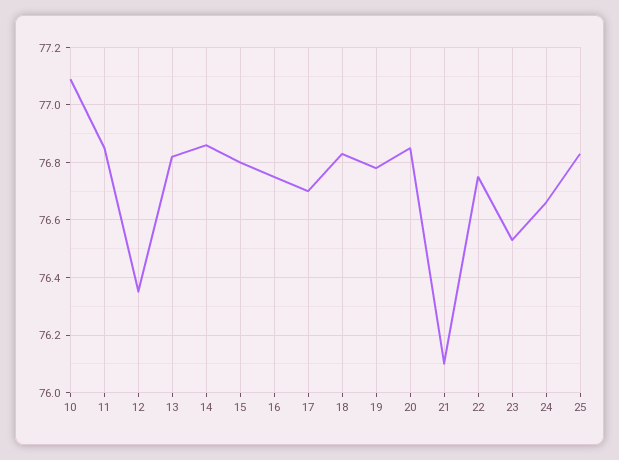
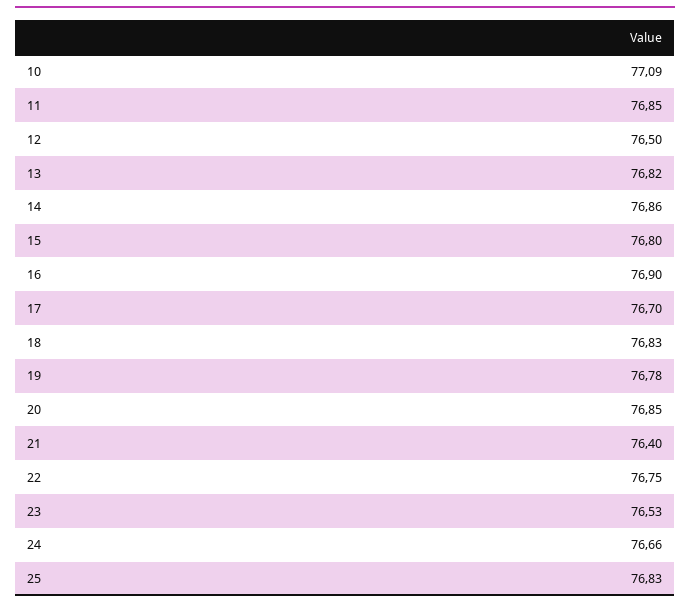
12: 76.35 -> 76.5
16: 76.75 -> 76.9
21: 76.1 -> 76.4

